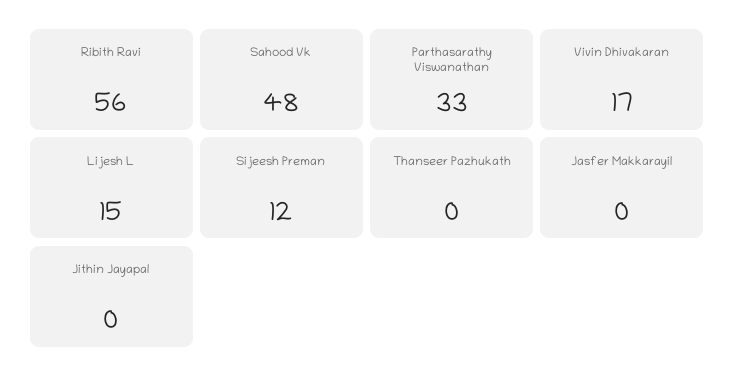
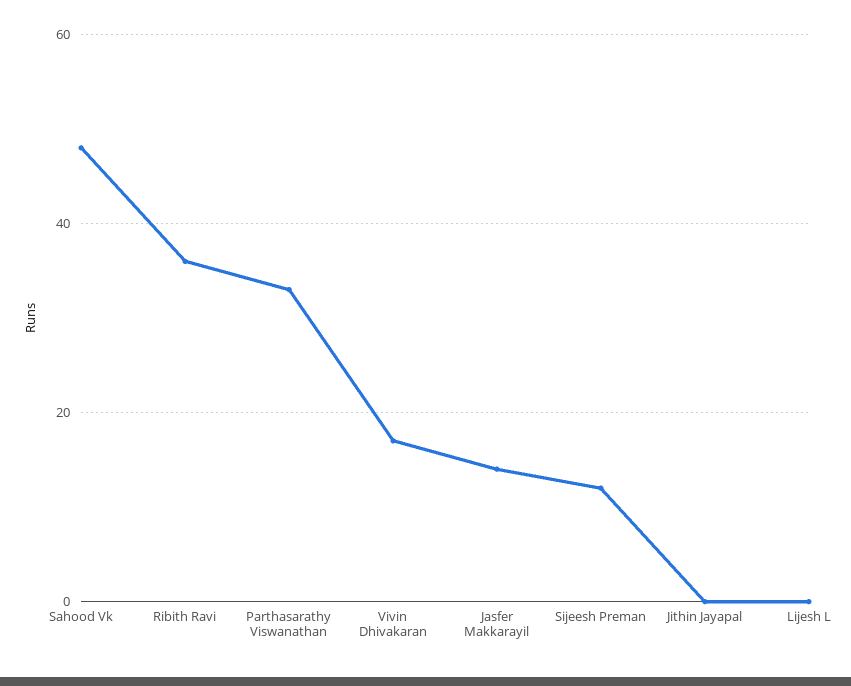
Ribith Ravi: 56 -> 35
Lijesh L: 15 -> 0
Thanseer Pazhukath: 0 -> none
Jasfer Makkarayil: 0 -> 15

